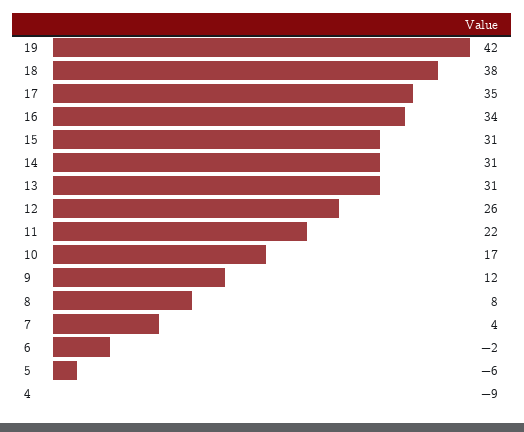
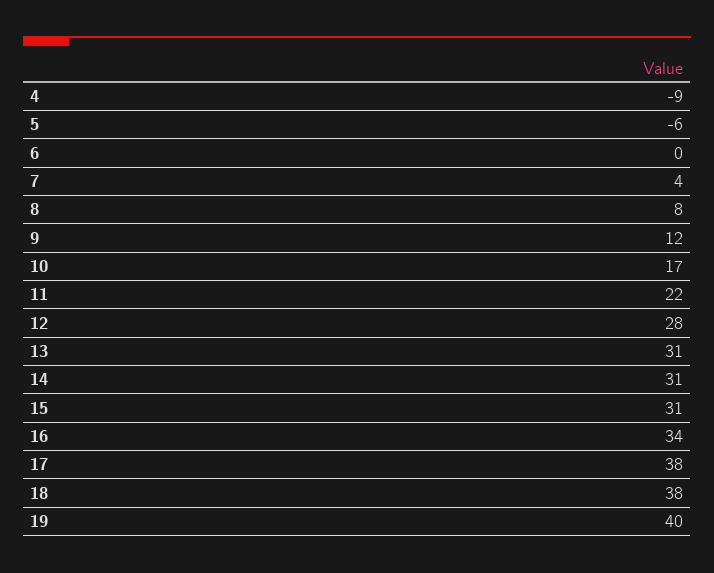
19: 42 -> 40
17: 35 -> 38
12: 26 -> 28
6: -2 -> 0

